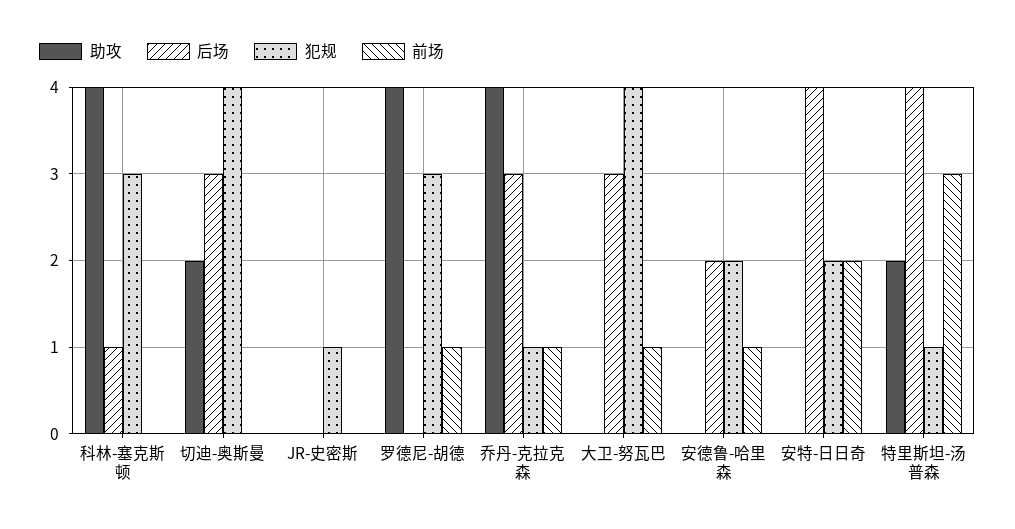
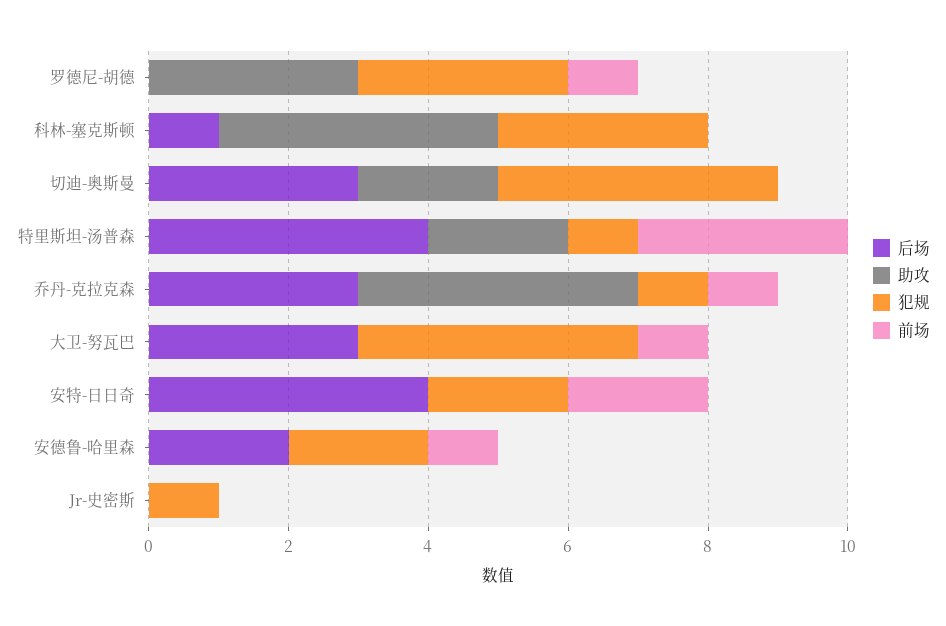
助攻, 罗德尼-胡德: 4 -> 3

